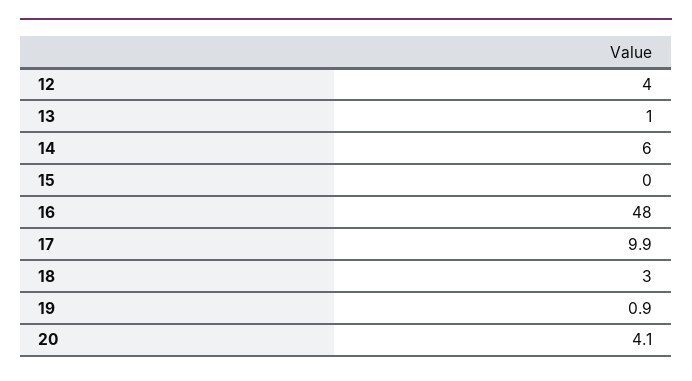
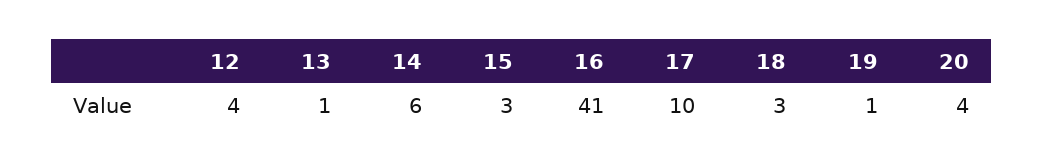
15: 0 -> 3
16: 48 -> 41

